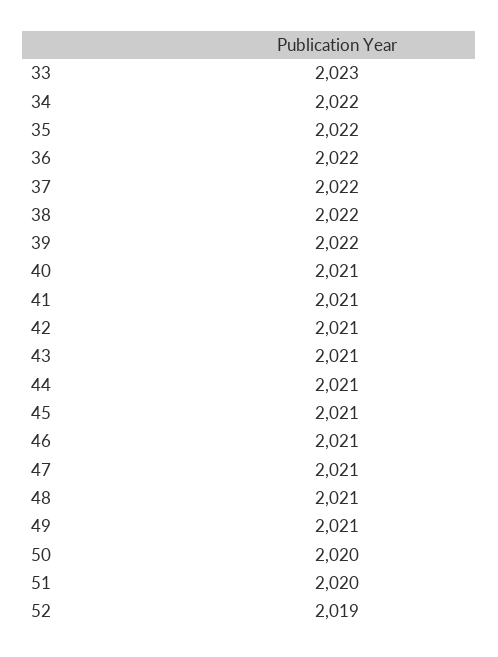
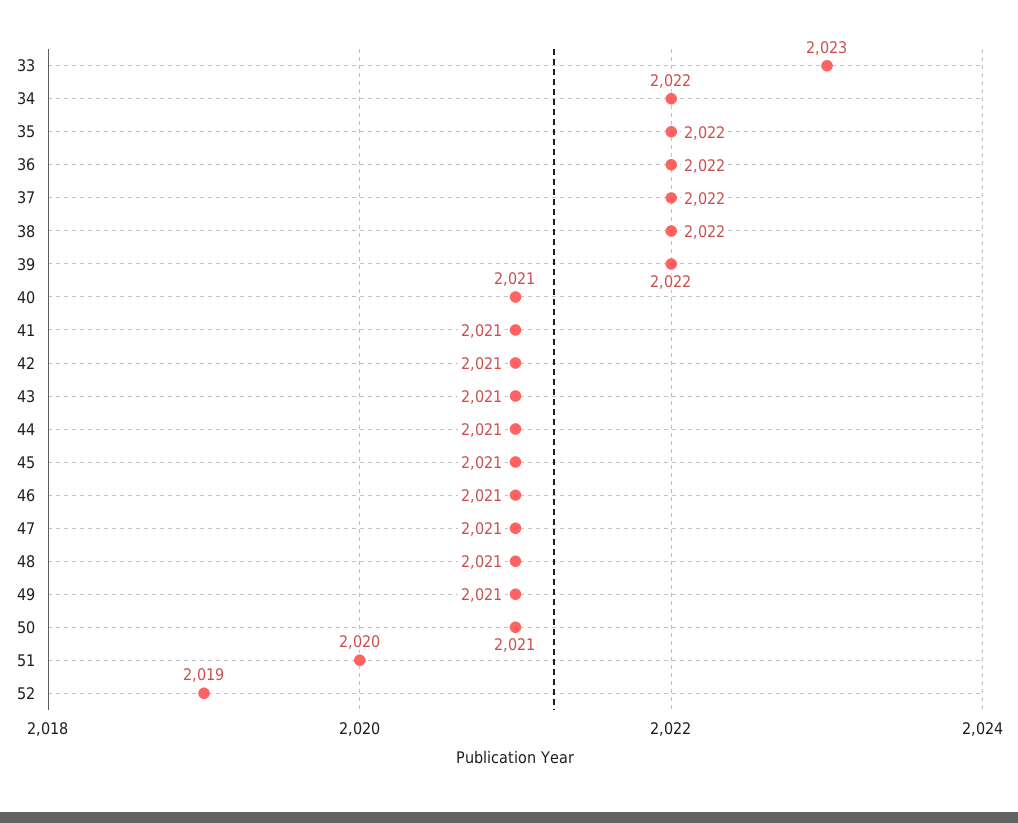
50: 2020 -> 2021

